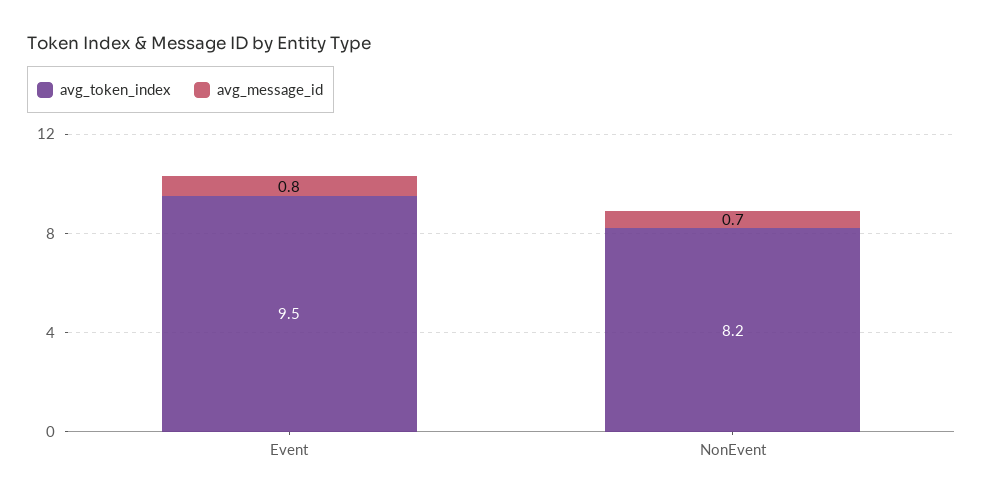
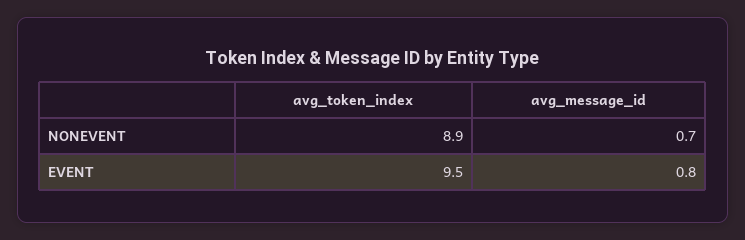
avg_token_index, NonEvent: 8.2 -> 8.9

